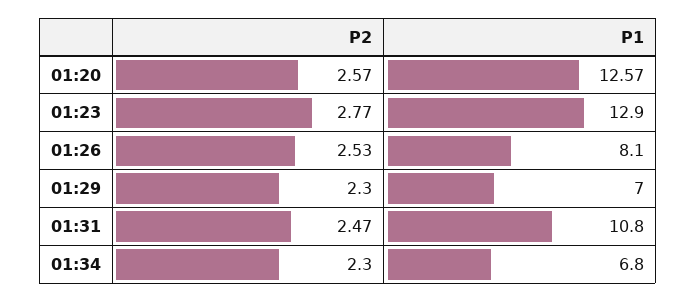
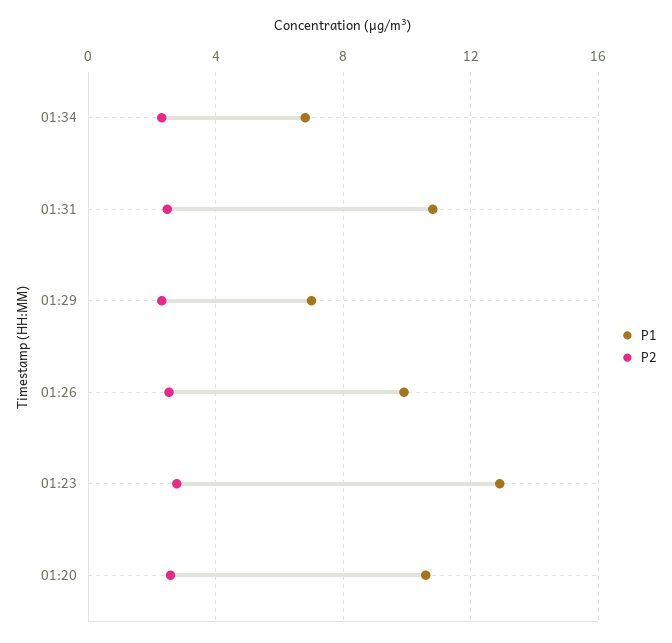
P1, 01:20: 12.57 -> 10.5
P1, 01:26: 8.1 -> 10

